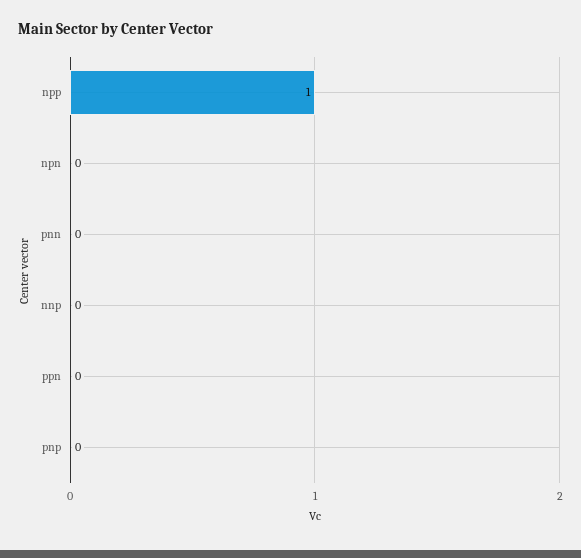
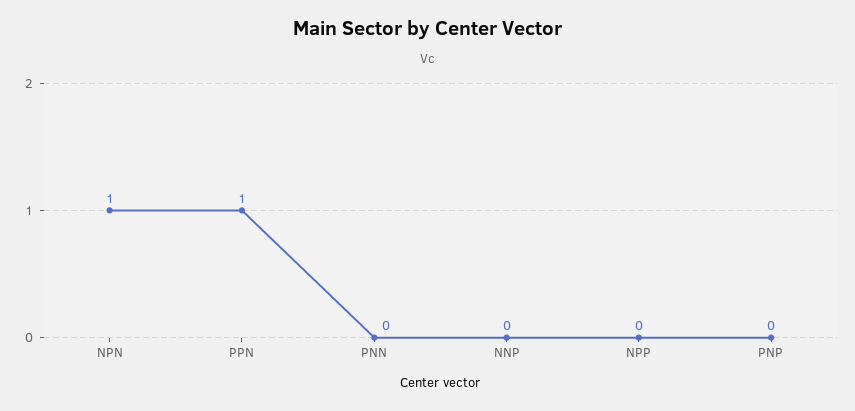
npp: 1 -> 0
npn: 0 -> 1
ppn: 0 -> 1

